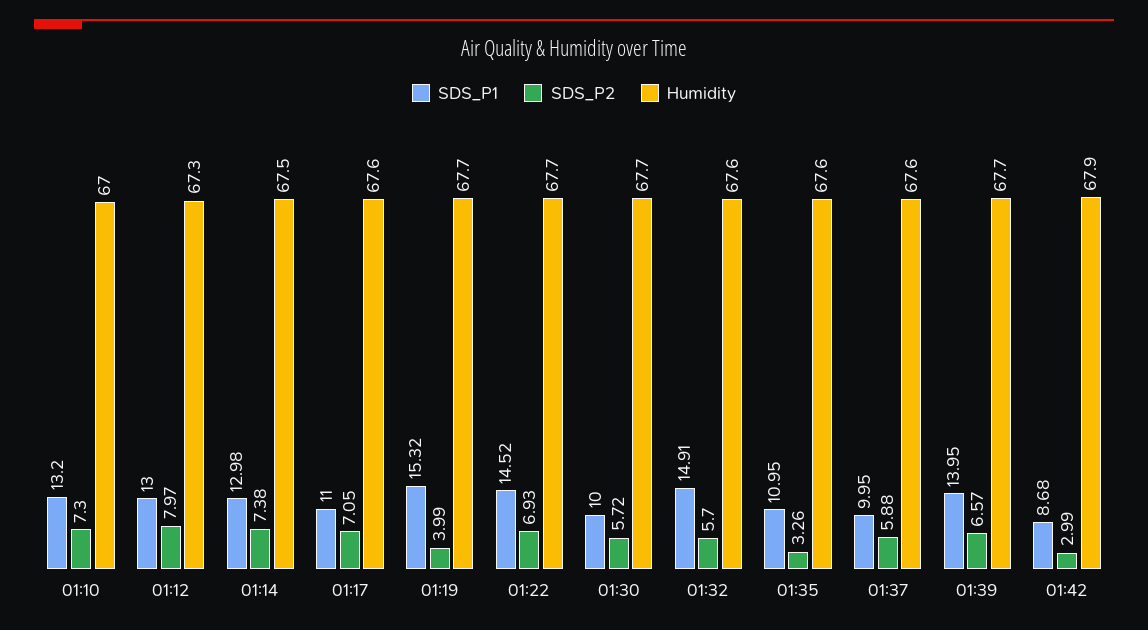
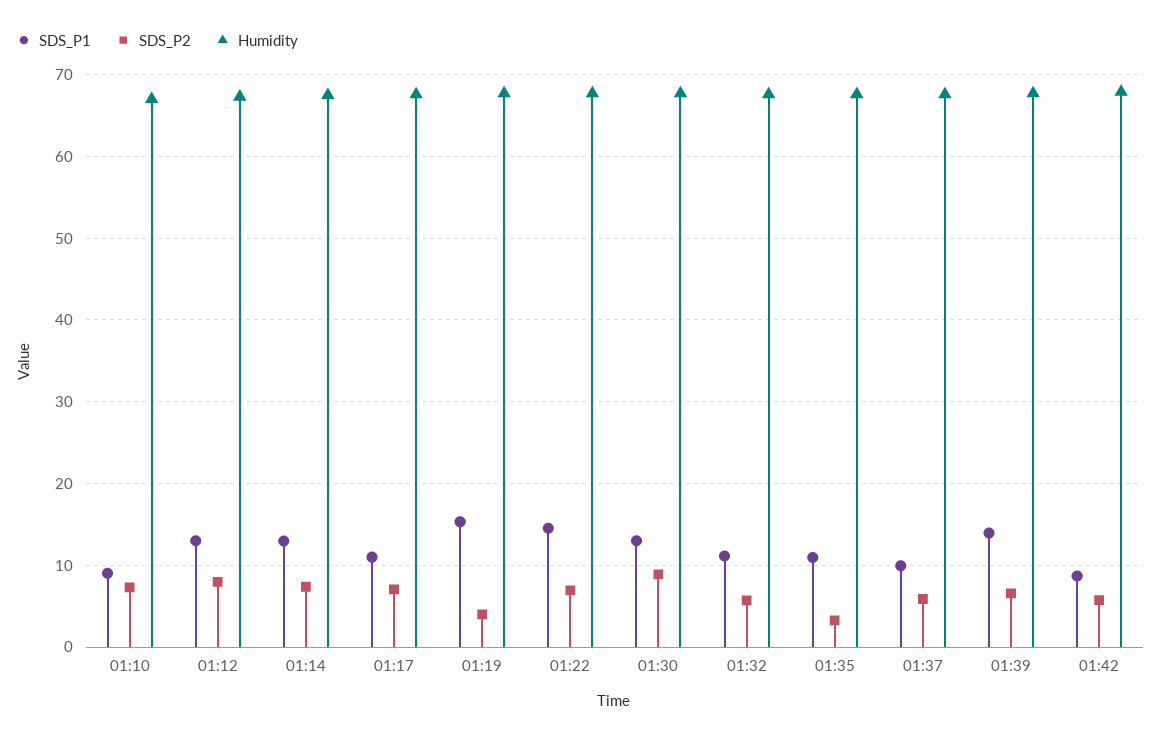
SDS_P1, 01:10: 13.2 -> 9
SDS_P1, 01:30: 10 -> 13
SDS_P2, 01:30: 5.72 -> 9
SDS_P1, 01:32: 14.91 -> 11
SDS_P2, 01:42: 2.99 -> 6

